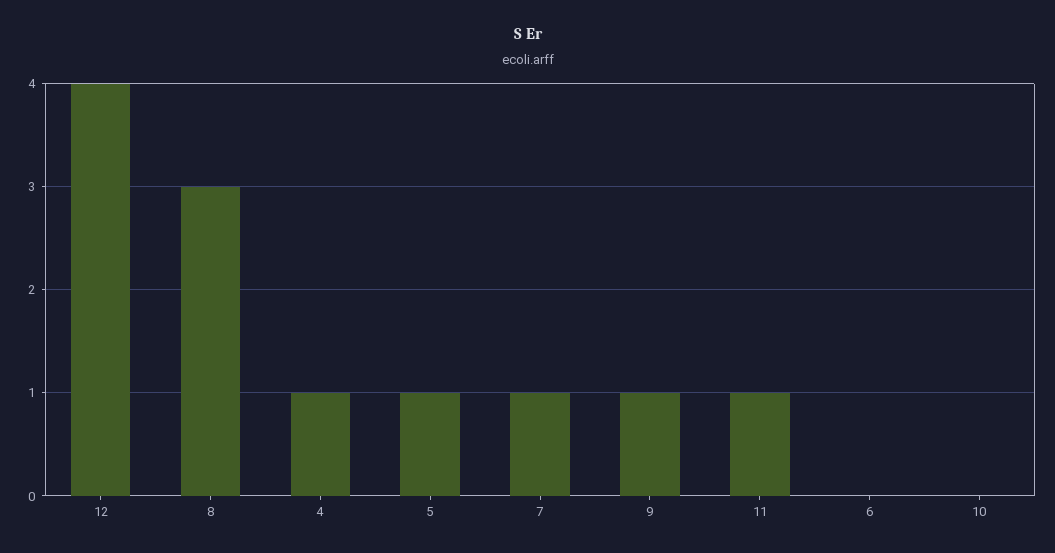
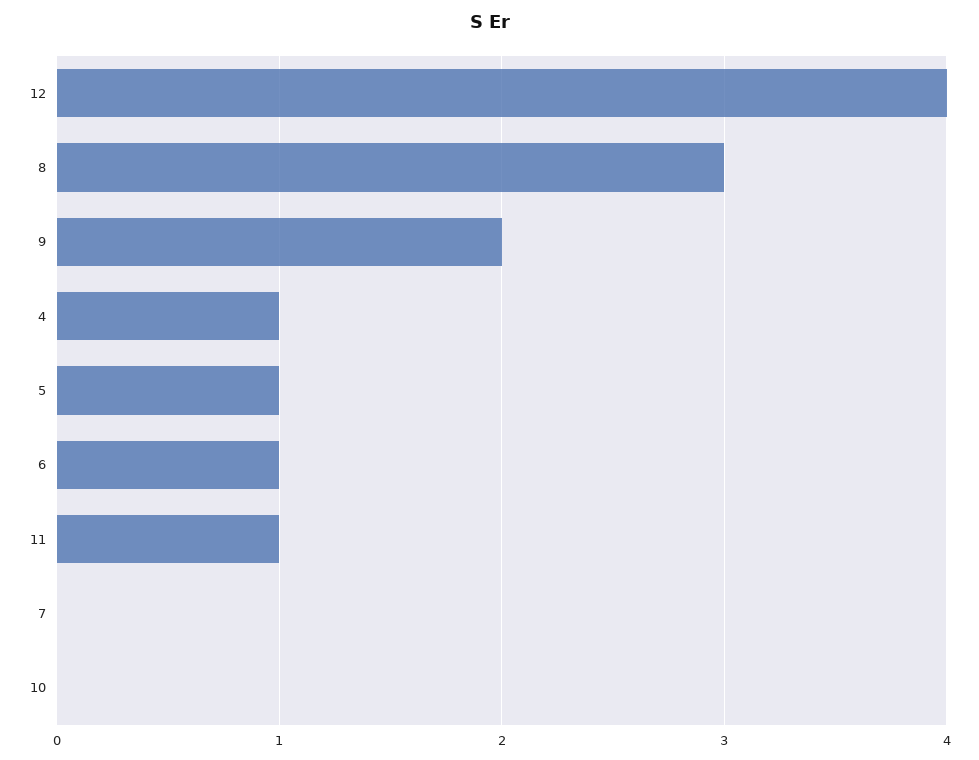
7: 1 -> 0
9: 1 -> 2
6: 0 -> 1

